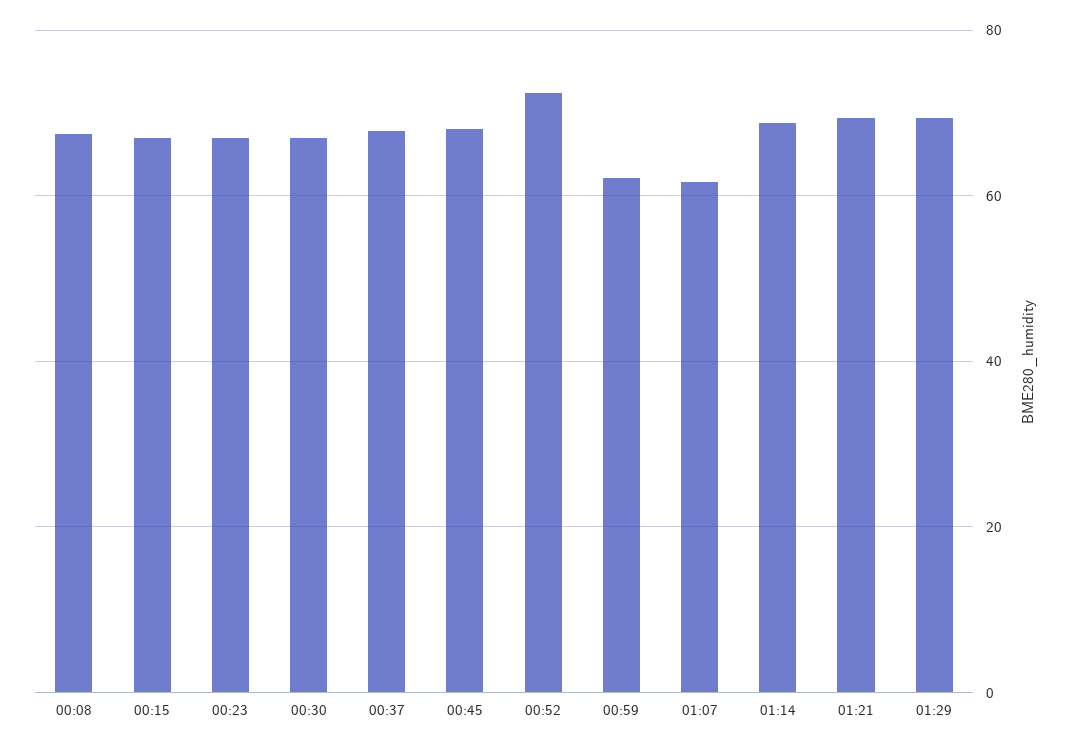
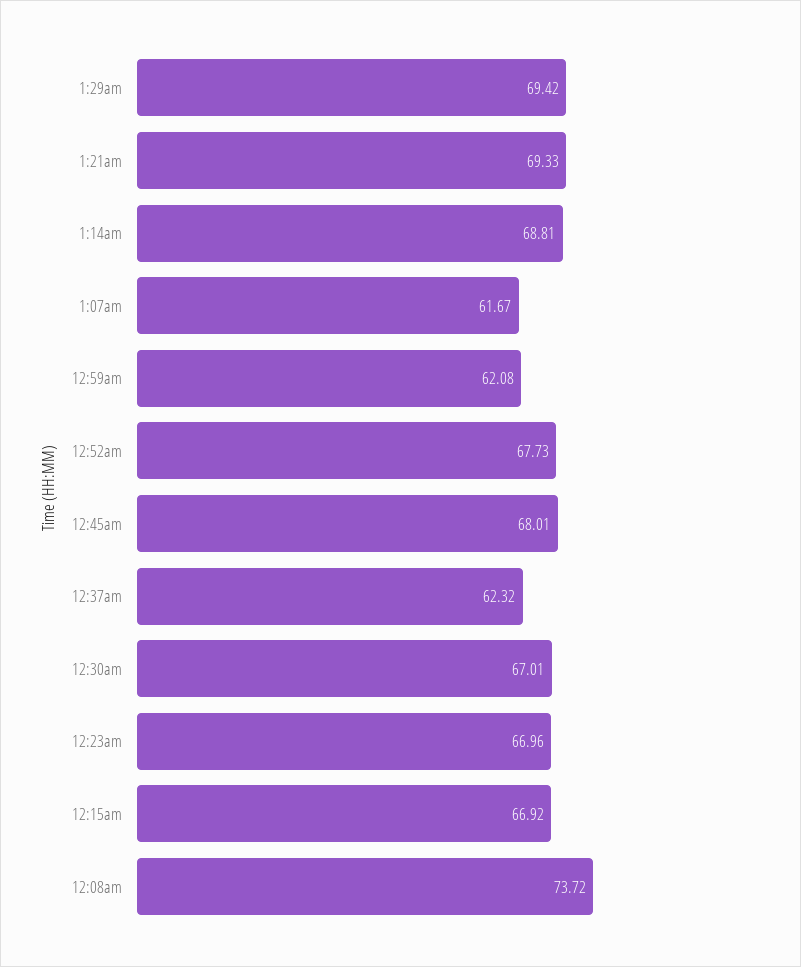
00:08: 68 -> 73.72
00:37: 68 -> 62.32
00:52: 72 -> 67.73

